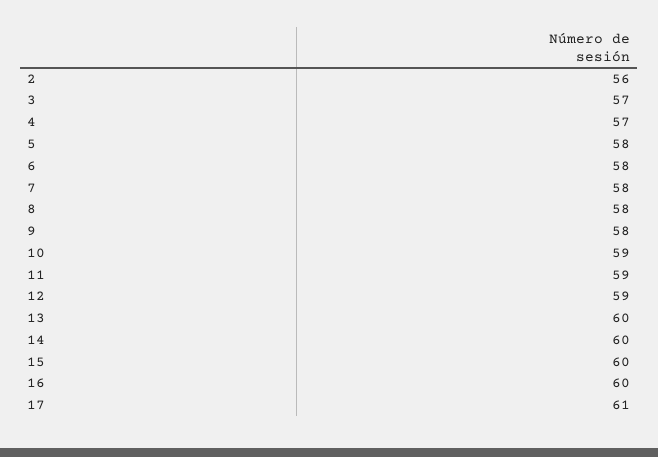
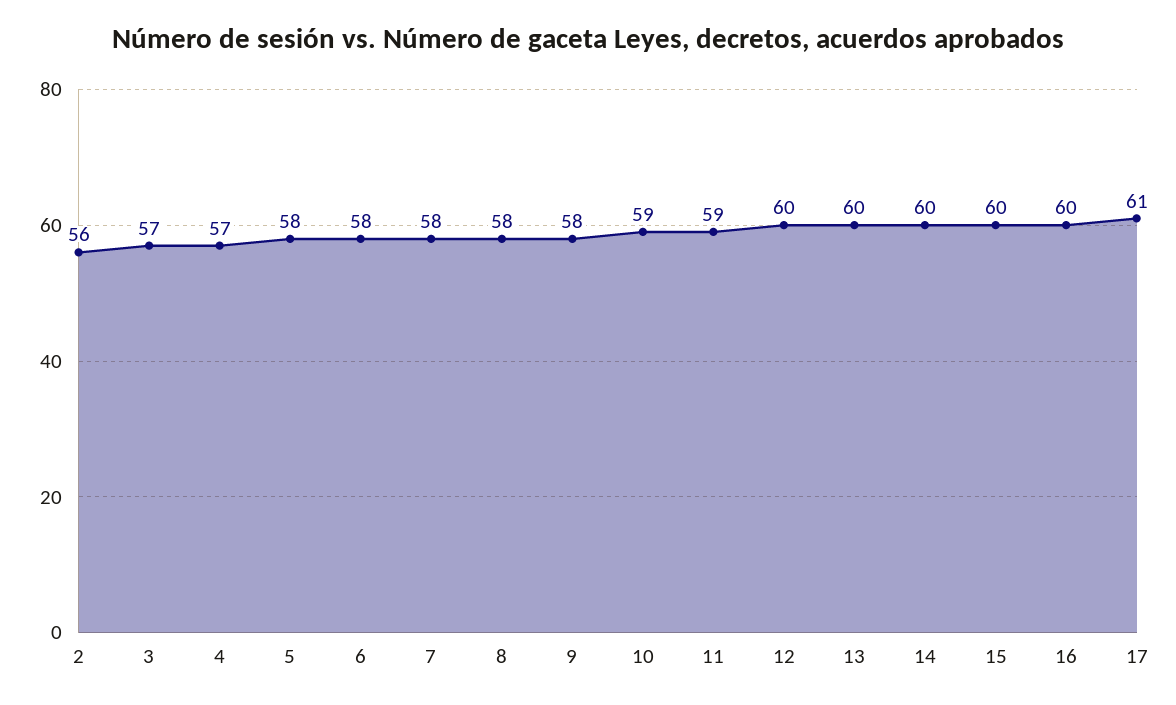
12: 59 -> 60

